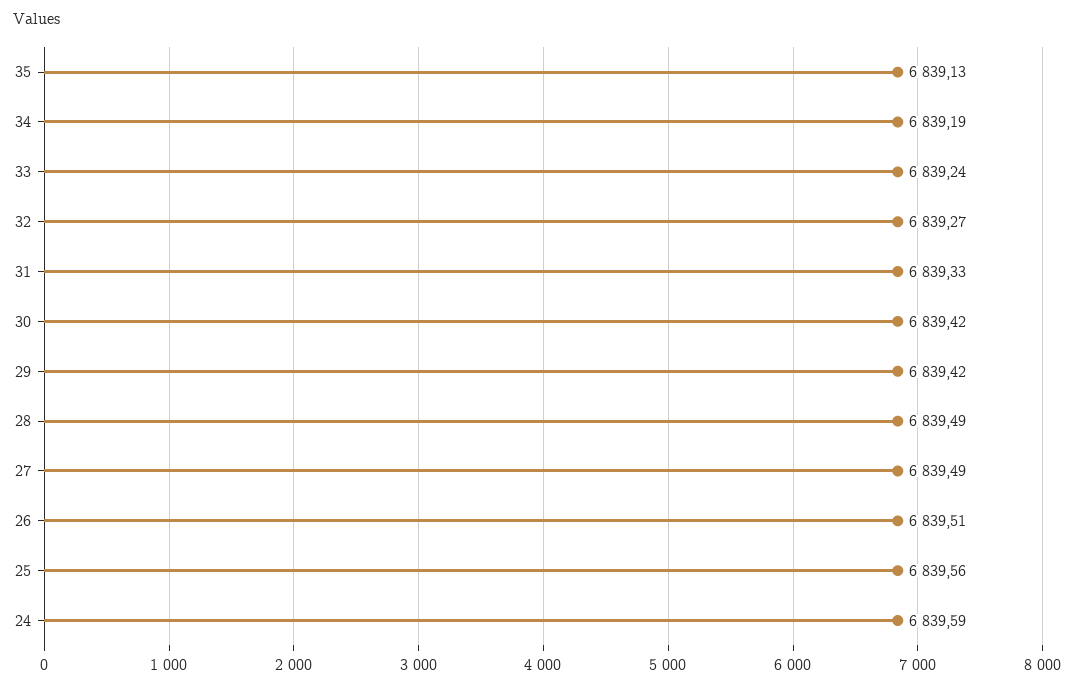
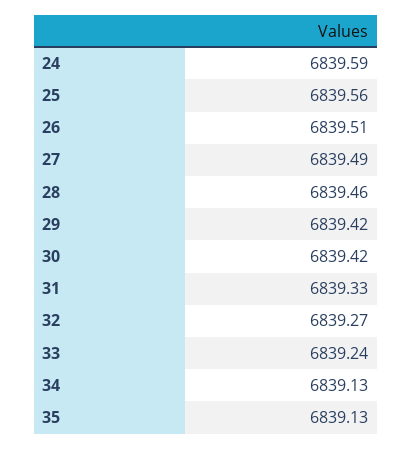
34: 6839.19 -> 6839.13
28: 6839.49 -> 6839.46

